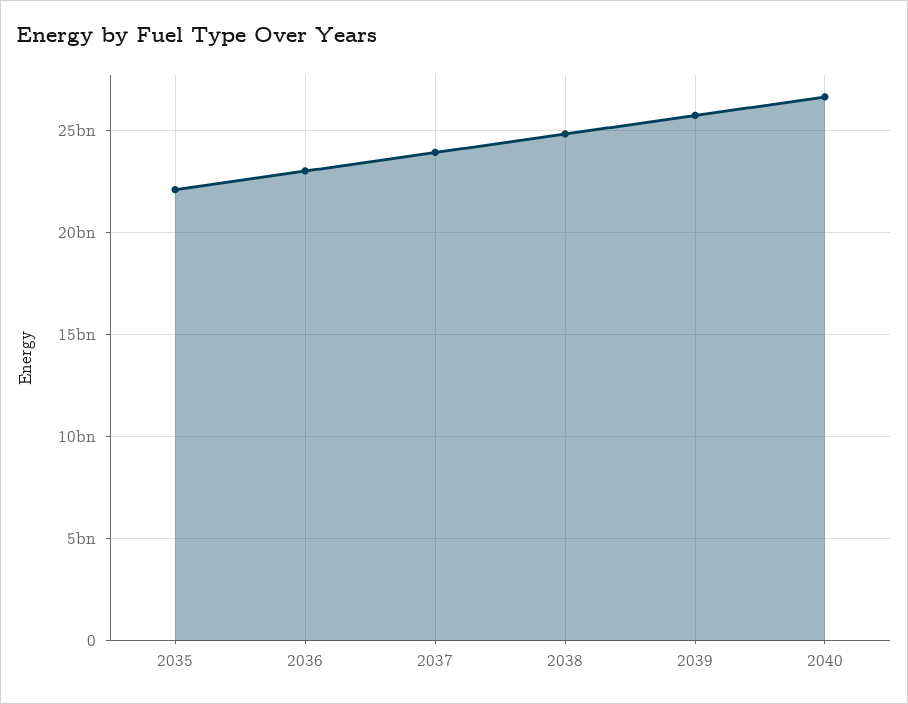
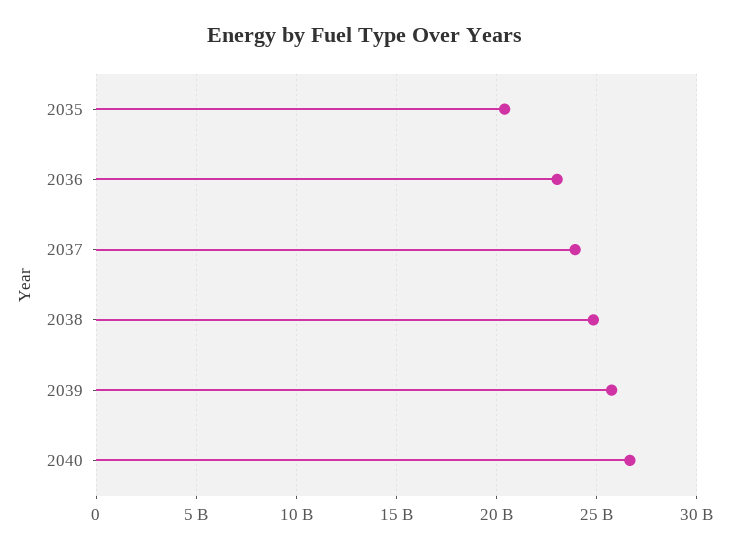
2035: 22000000000 -> 20500000000

